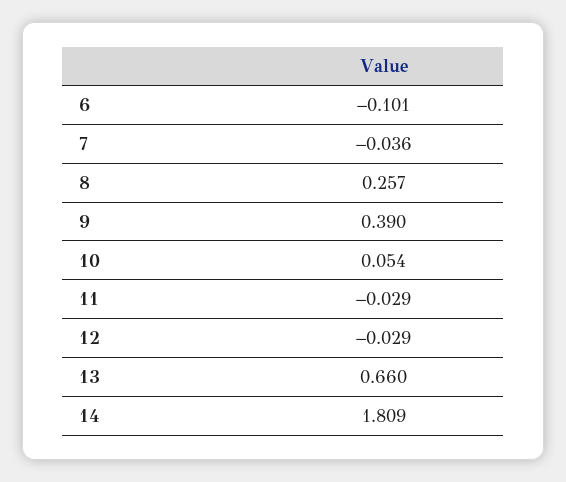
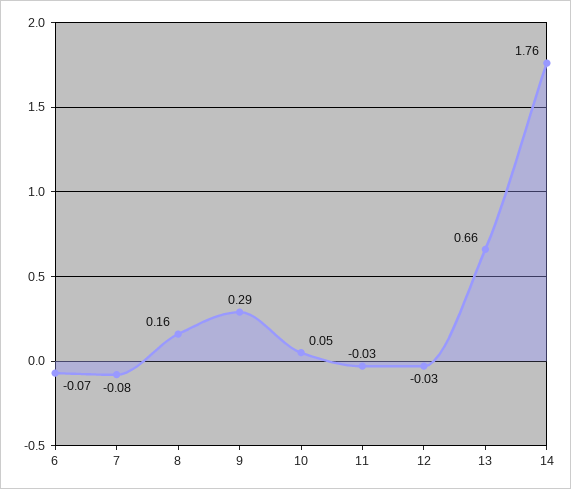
6: -0.101 -> -0.07
7: -0.036 -> -0.08
8: 0.257 -> 0.16
9: 0.39 -> 0.29
14: 1.809 -> 1.76

